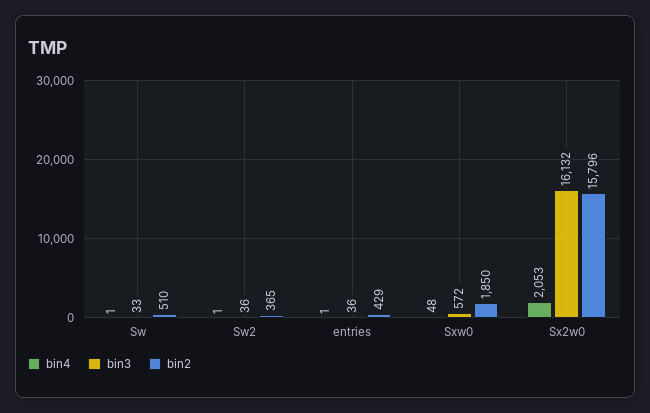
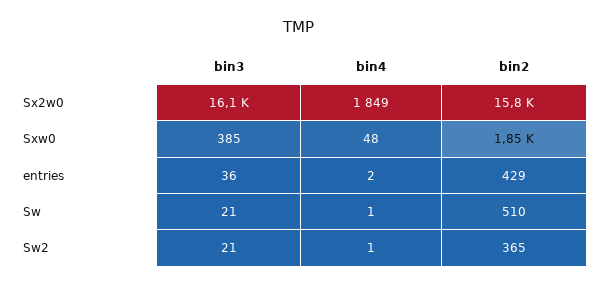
bin3, Sw: 33 -> 21
bin3, Sw2: 36 -> 21
bin4, entries: 1 -> 2
bin3, Sxw0: 572 -> 385
bin4, Sx2w0: 2053 -> 1849

